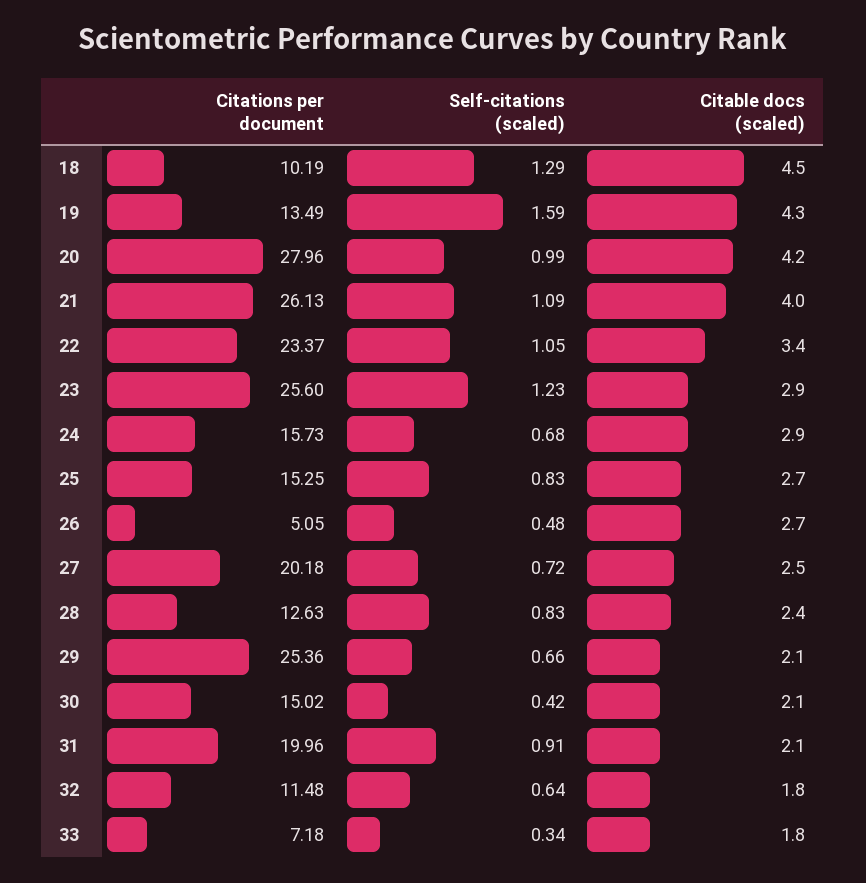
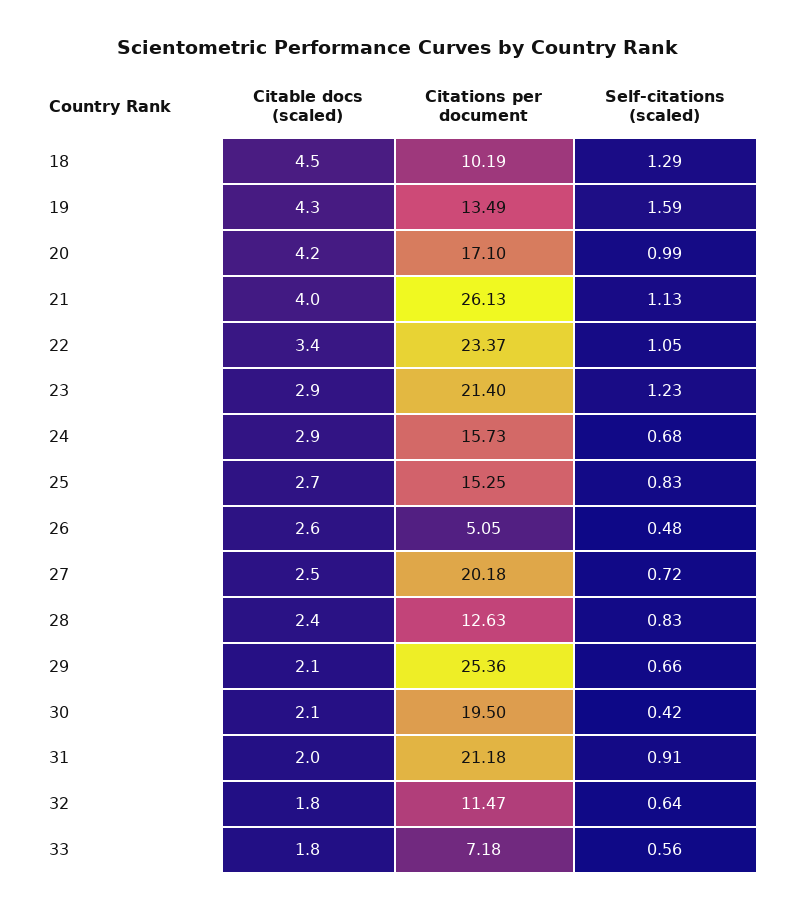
Citations per document, 20: 27.96 -> 17.1
Self-citations (scaled), 21: 1.09 -> 1.13
Citations per document, 23: 25.6 -> 21.4
Citable docs (scaled), 26: 2.7 -> 2.6
Citations per document, 30: 15.02 -> 19.5
Citations per document, 31: 19.96 -> 21.18
Citable docs (scaled), 31: 2.1 -> 2
Citations per document, 32: 11.48 -> 11.47
Self-citations (scaled), 33: 0.34 -> 0.56

